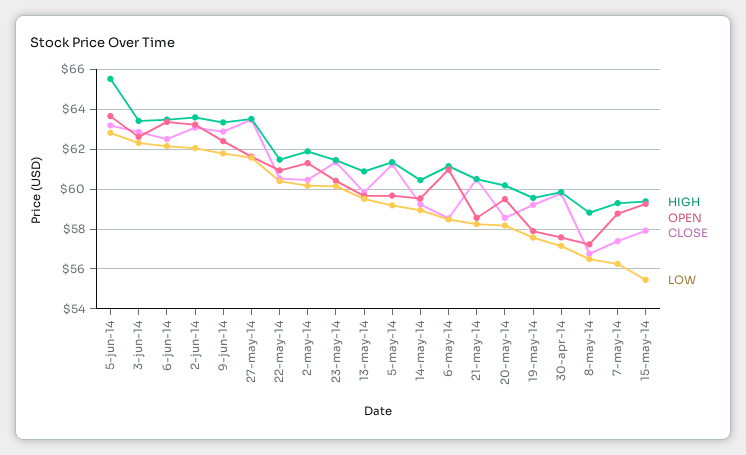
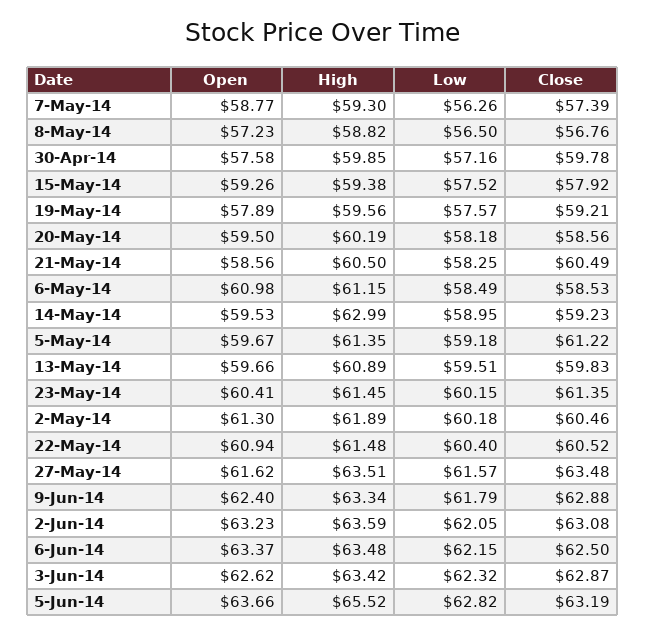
HIGH, 14-may-14: 60.5 -> 62.99
LOW, 15-may-14: 55.5 -> 57.52

